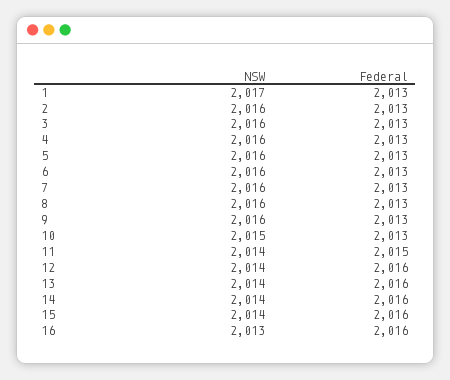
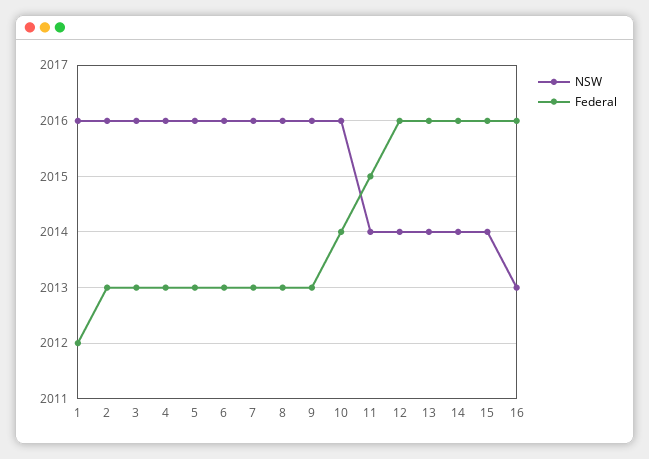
NSW, 1: 2017 -> 2016
Federal, 1: 2013 -> 2012
NSW, 10: 2015 -> 2016
Federal, 10: 2013 -> 2014

